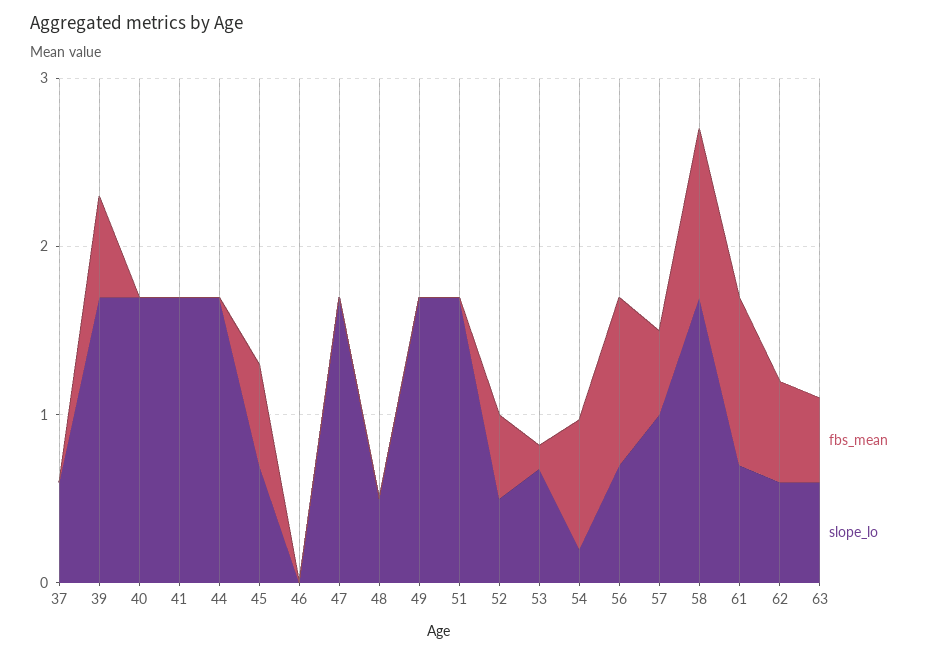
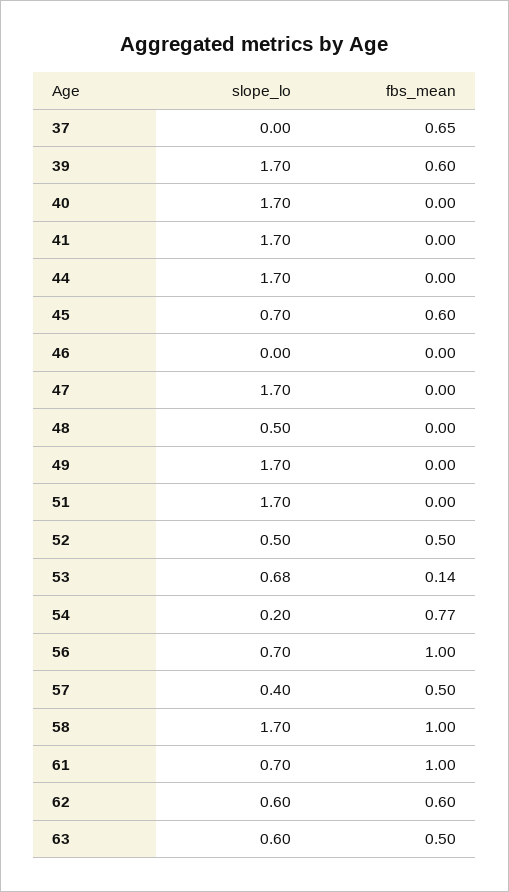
fbs_mean, 37: 0 -> 0.65
slope_lo, 37: 0.6 -> 0
slope_lo, 57: 1 -> 0.4

